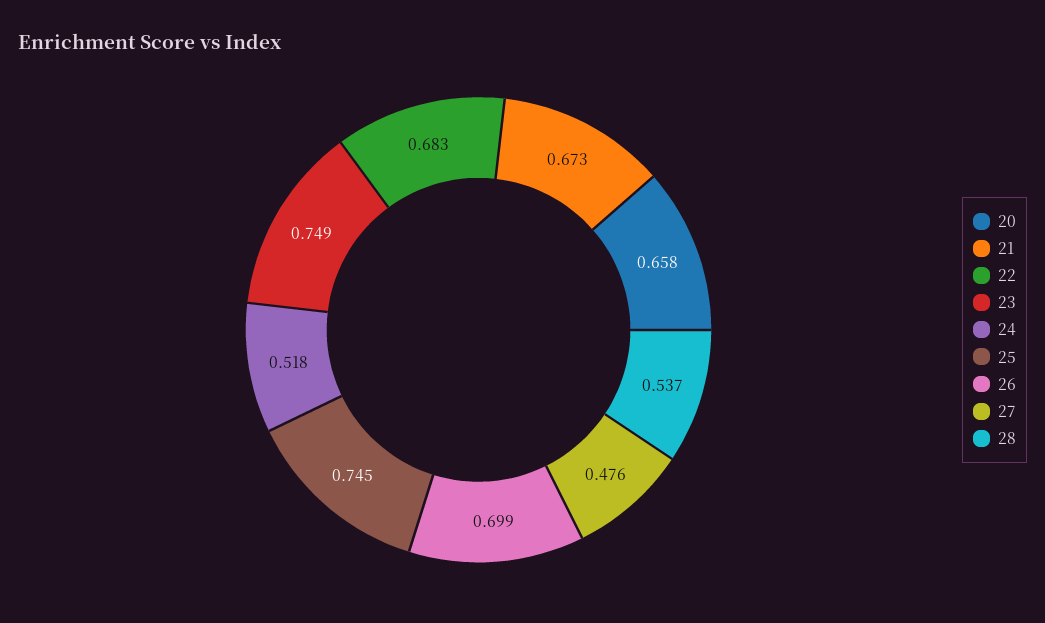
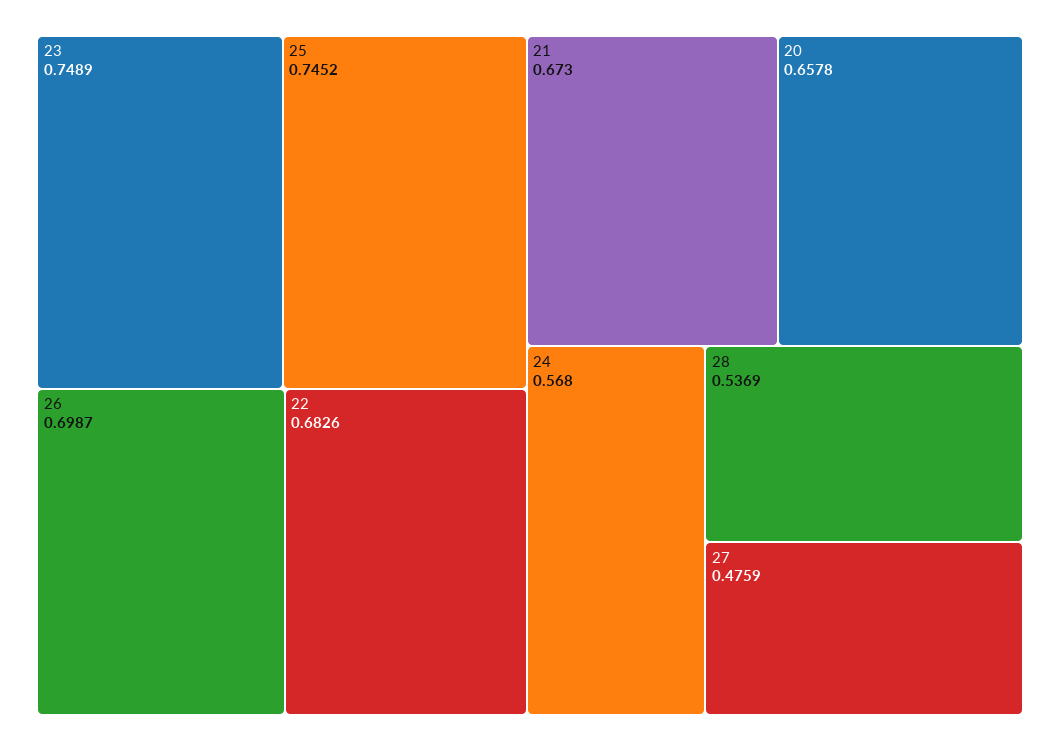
24: 0.518 -> 0.568

